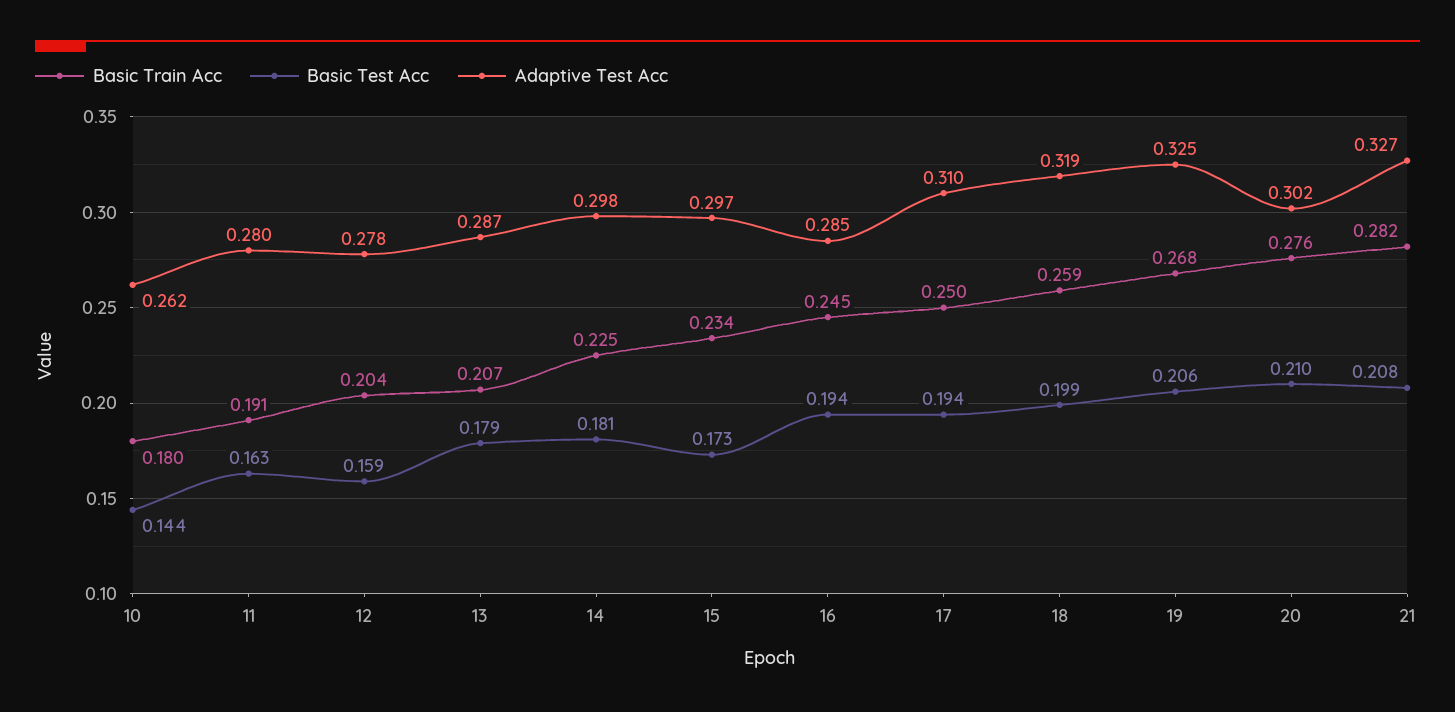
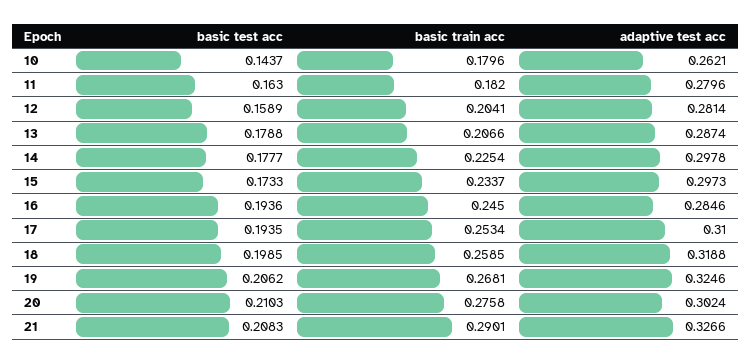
Basic Train Acc, 11: 0.191 -> 0.182
Adaptive Test Acc, 12: 0.278 -> 0.2814
Basic Test Acc, 14: 0.181 -> 0.1777
Basic Train Acc, 17: 0.25 -> 0.2534
Basic Train Acc, 21: 0.282 -> 0.2901

